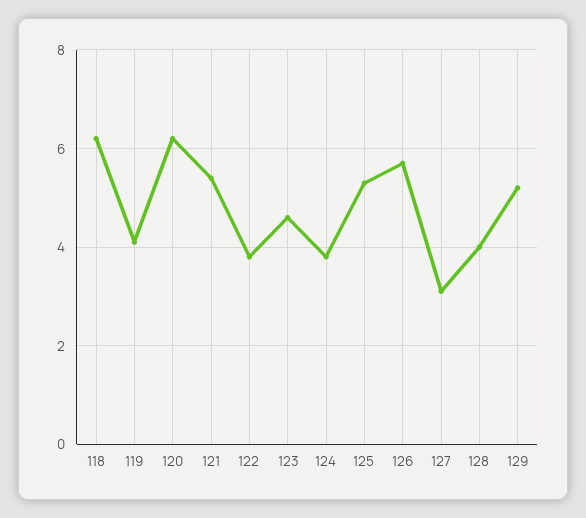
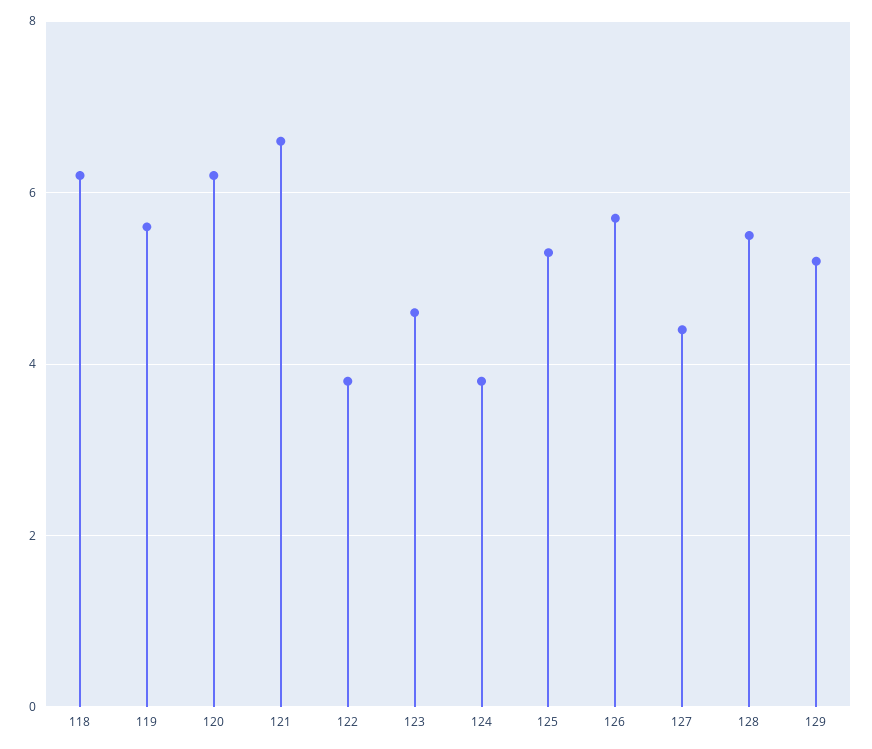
119: 4 -> 5.5
121: 5.5 -> 6.5
127: 3 -> 4.5
128: 4 -> 5.5

